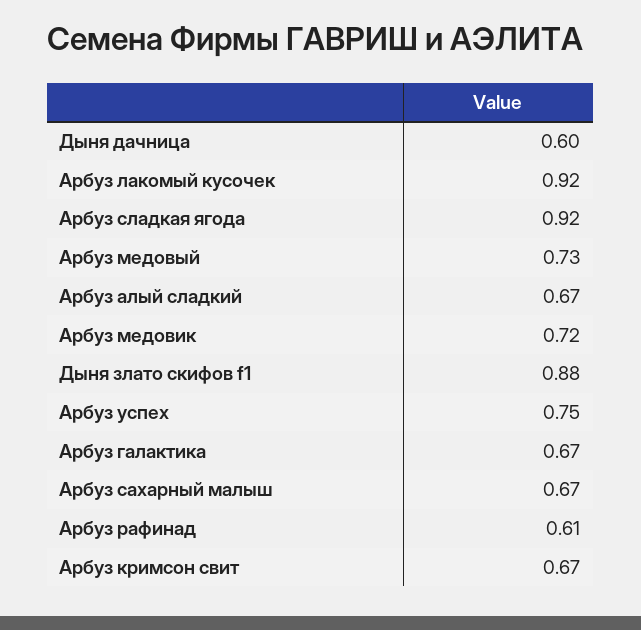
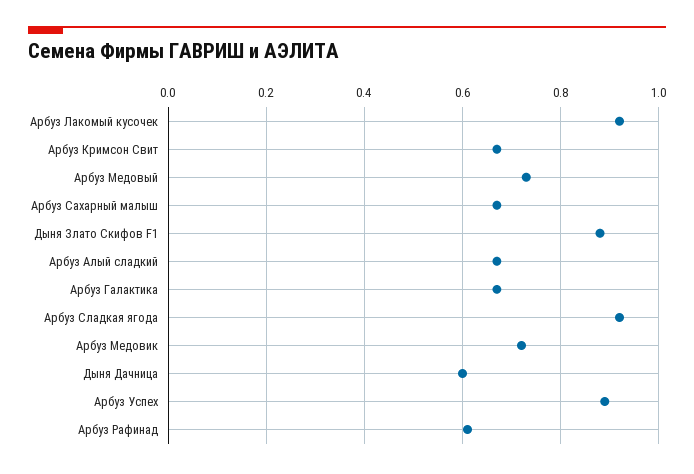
Арбуз успех: 0.75 -> 0.9

